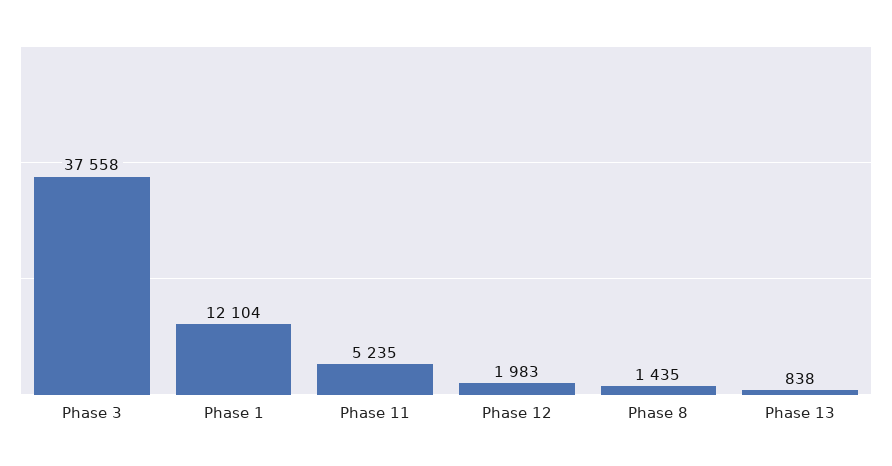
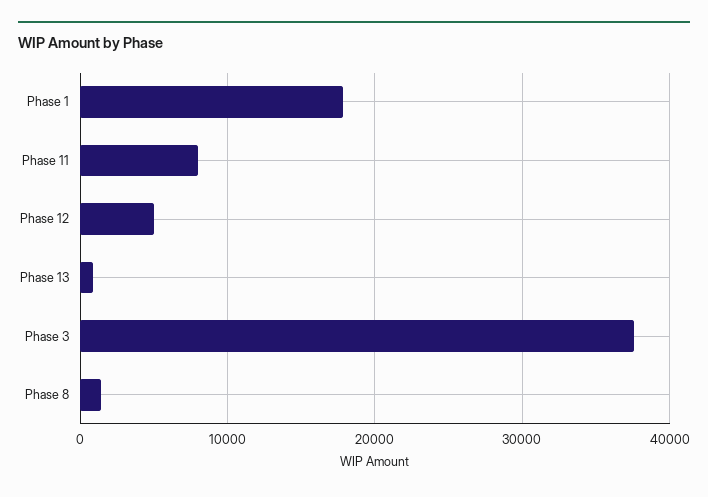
Phase 1: 12104 -> 18000
Phase 11: 5235 -> 8000
Phase 12: 1983 -> 5000

